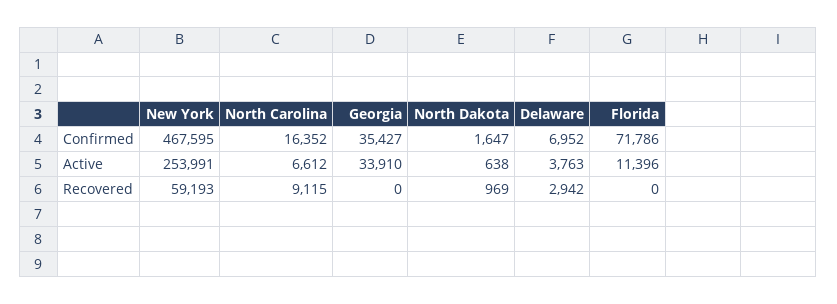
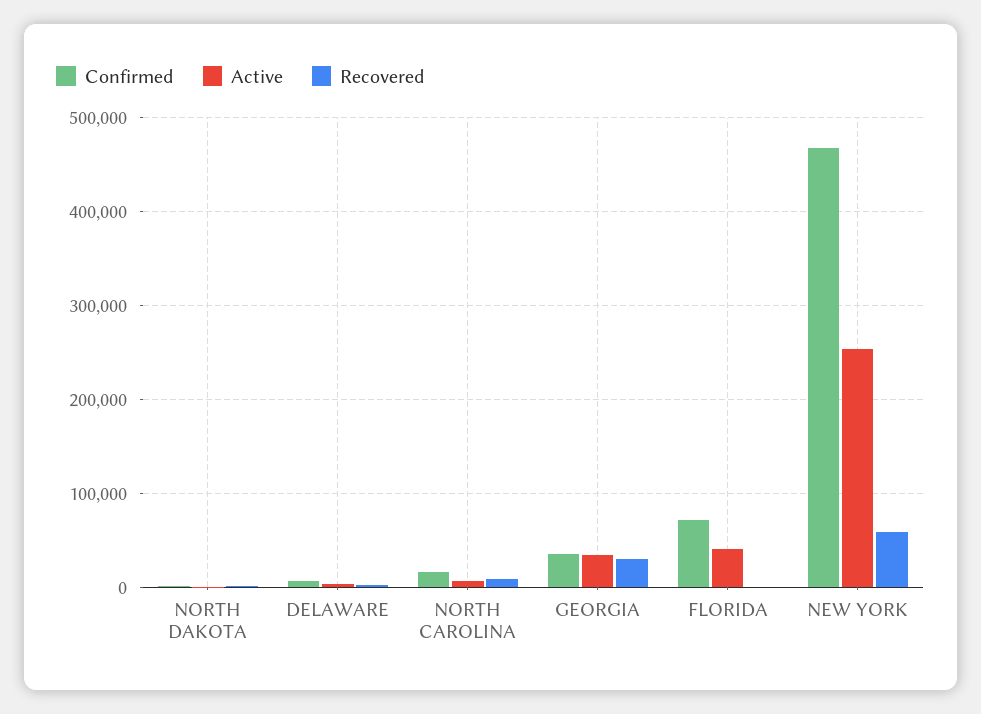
Active, Florida: 11396 -> 40000
Recovered, Georgia: 0 -> 30000

